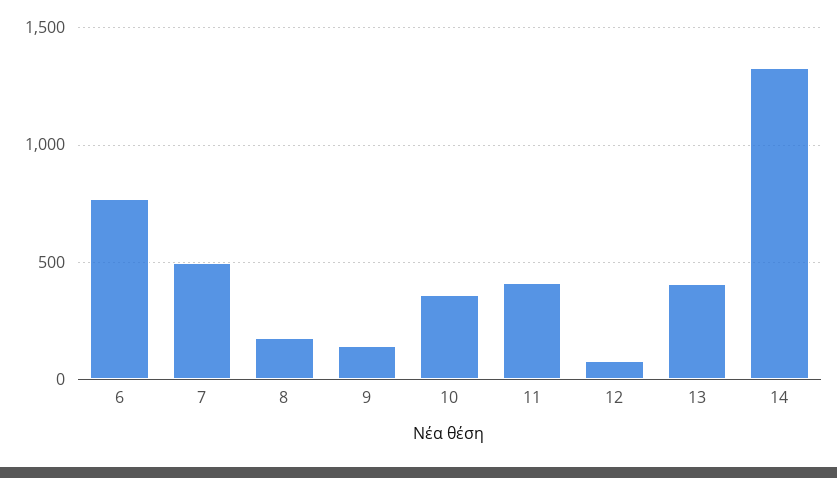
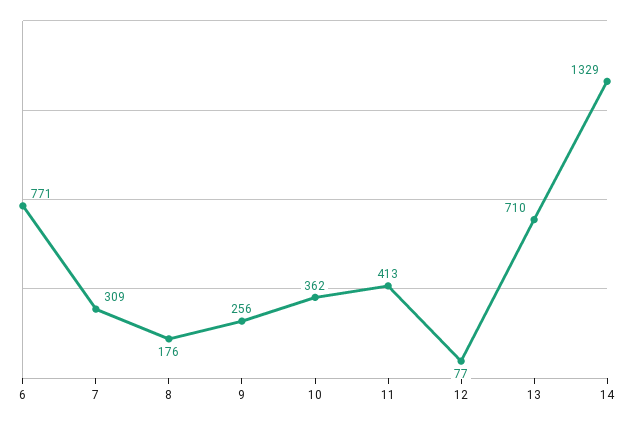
7: 500 -> 309
9: 150 -> 256
13: 400 -> 710

